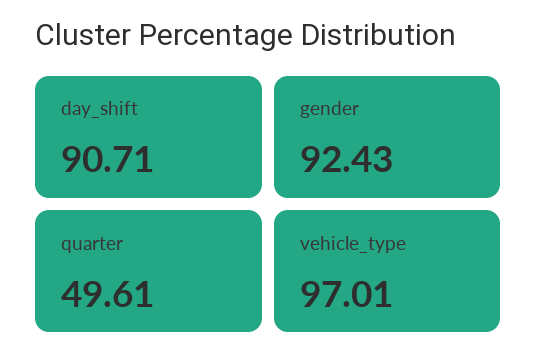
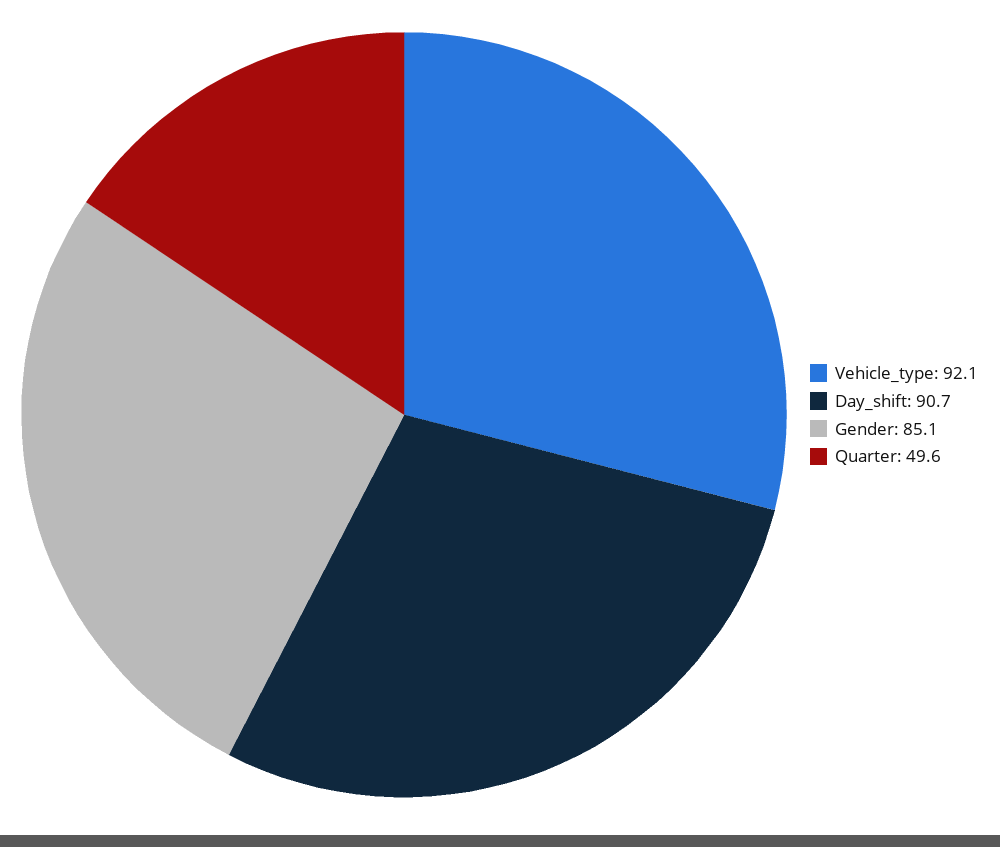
gender: 92.43 -> 85.1
vehicle_type: 97.01 -> 92.1

